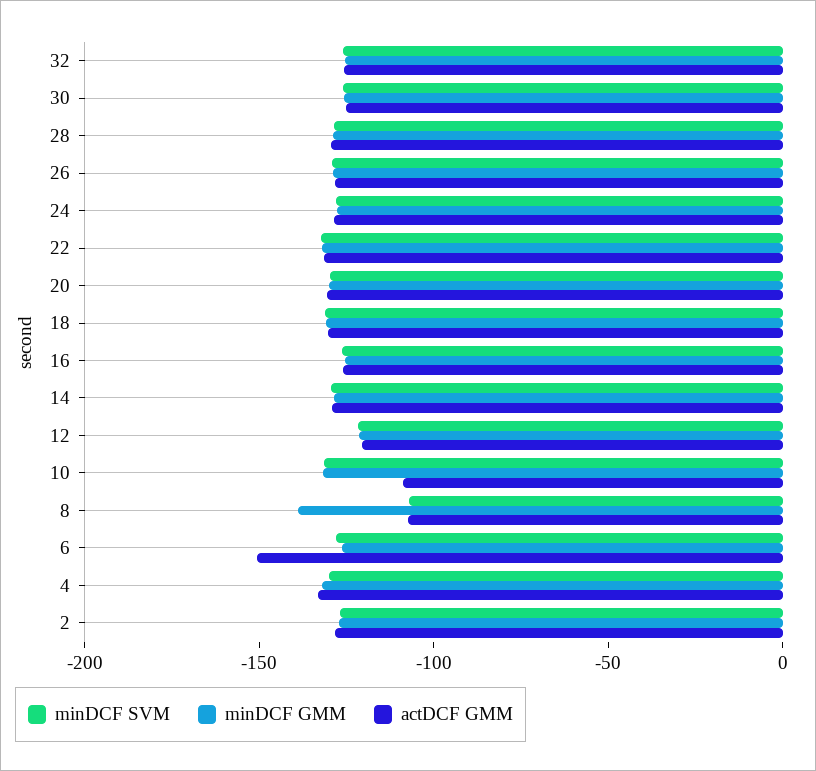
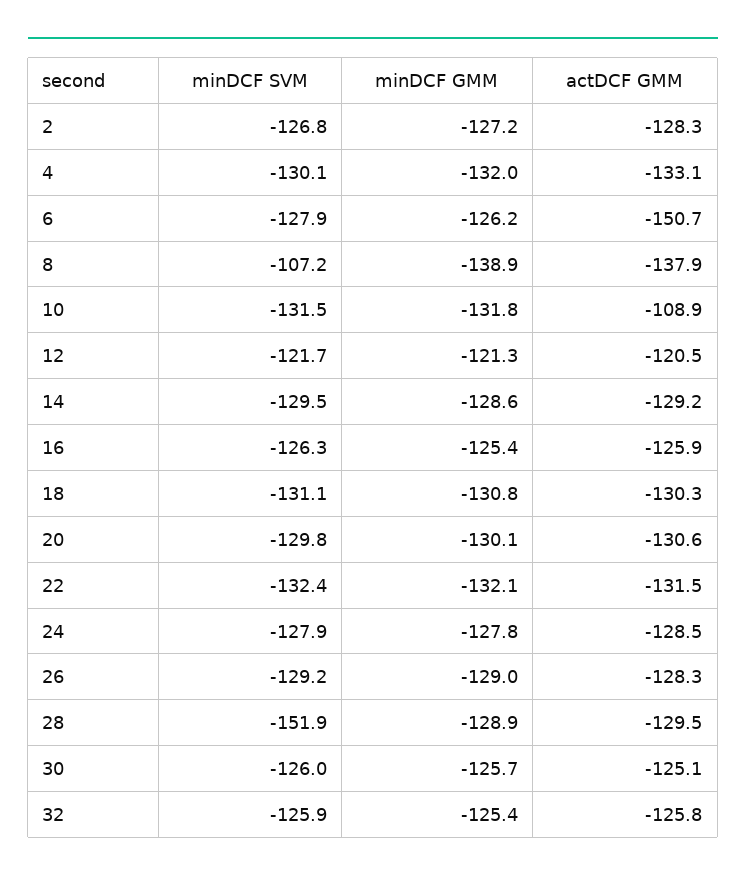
minDCF SVM, 28: -130 -> -151.9
actDCF GMM, 8: -110 -> -137.9

